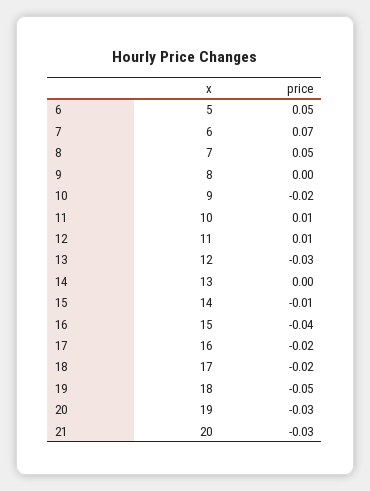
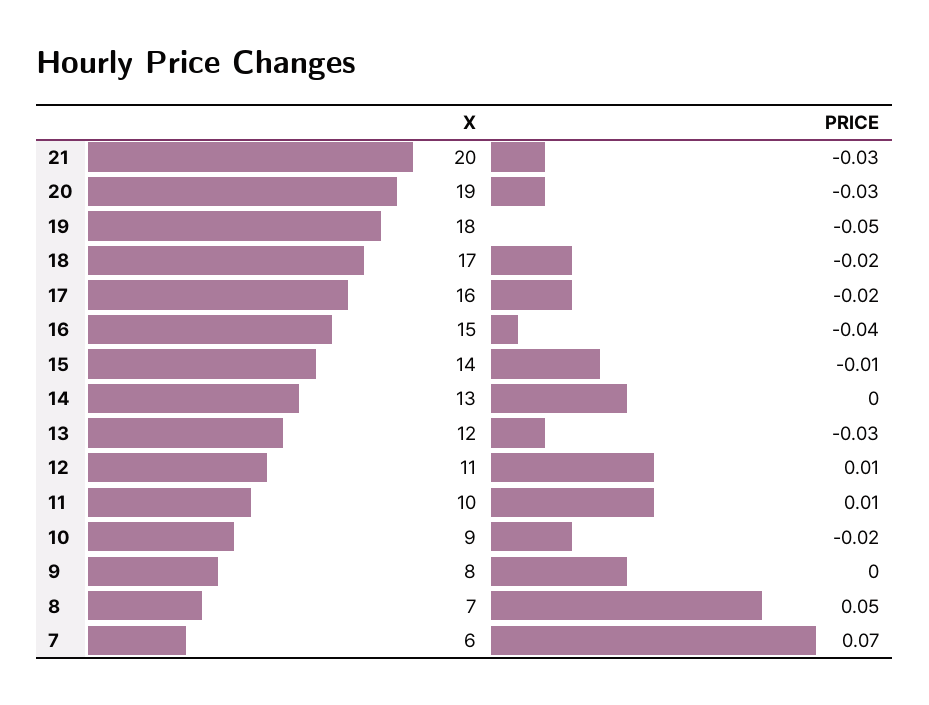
x, 6: 5 -> none
price, 6: 0.05 -> none

